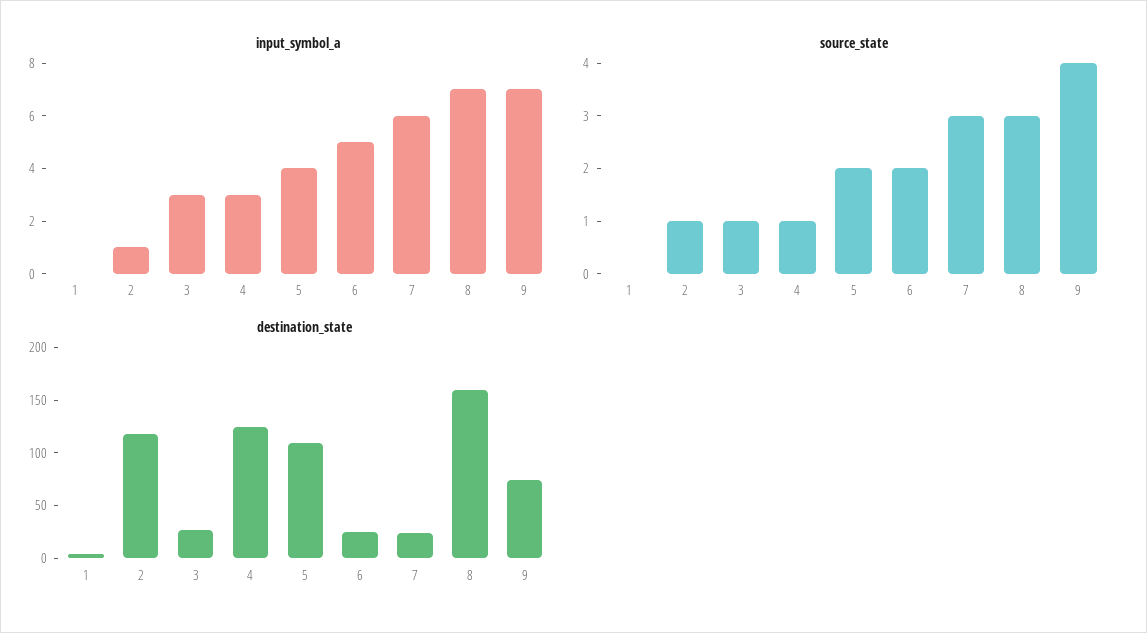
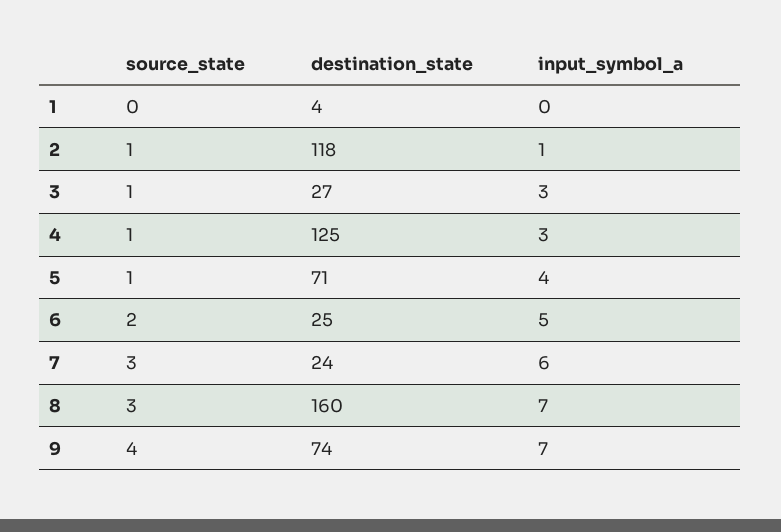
source_state, 5: 2 -> 1
destination_state, 5: 110 -> 71

